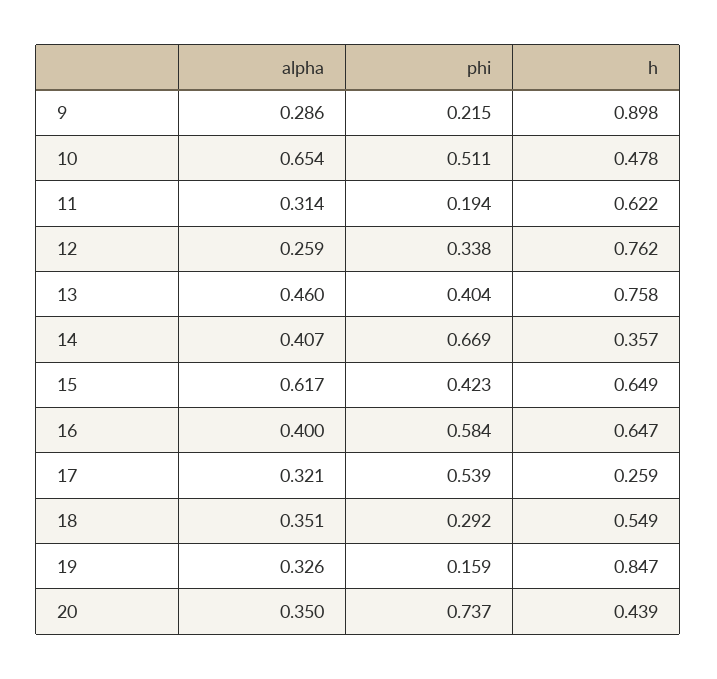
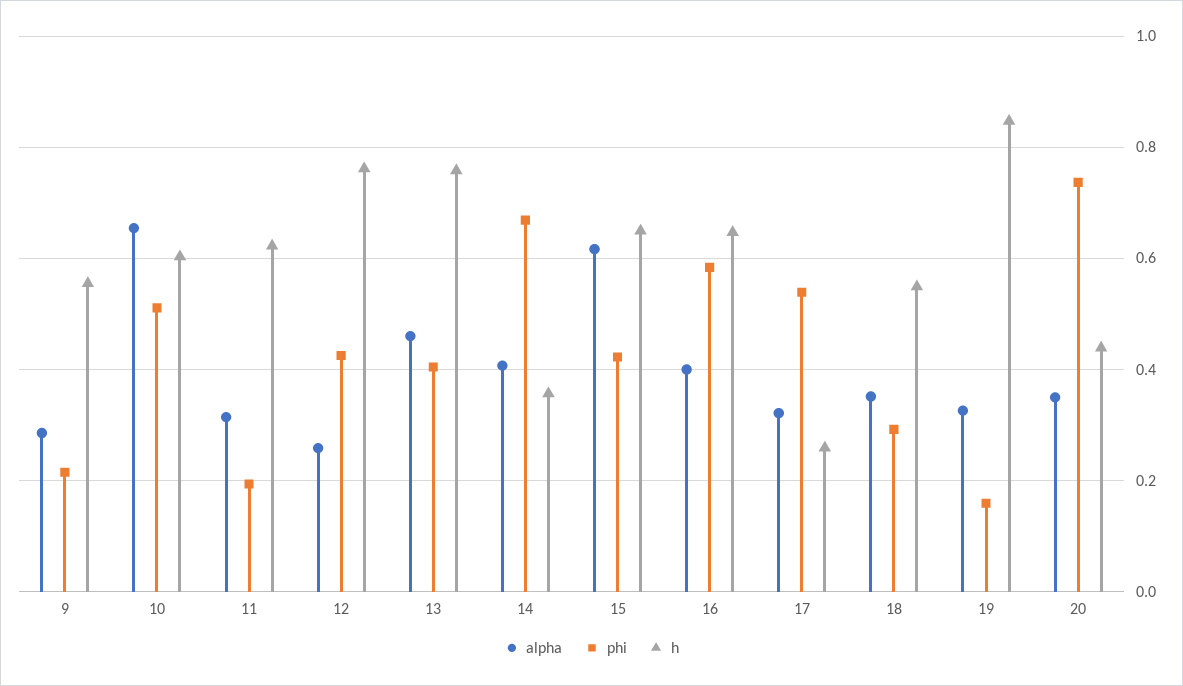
h, 9: 0.898 -> 0.56
h, 10: 0.478 -> 0.6
phi, 12: 0.338 -> 0.42

